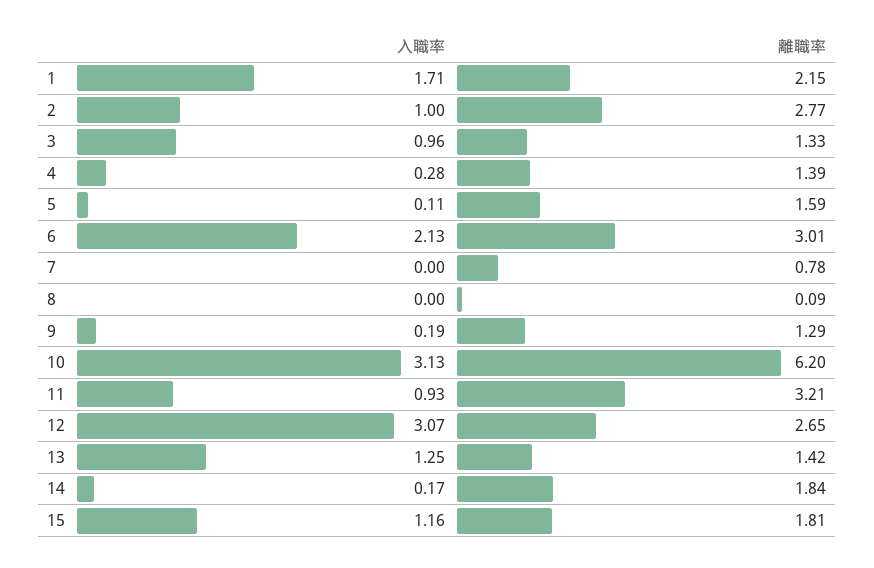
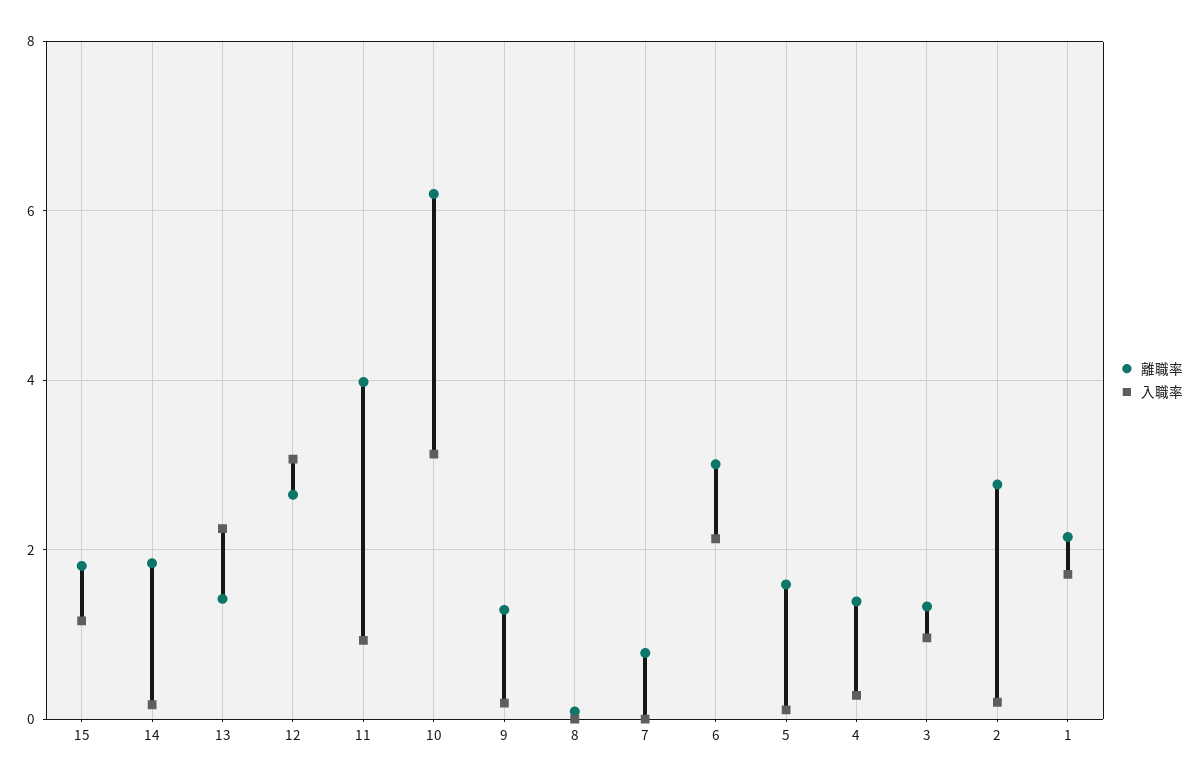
入職率, 2: 1 -> 0.2
離職率, 11: 3.21 -> 4
入職率, 13: 1.25 -> 2.2

